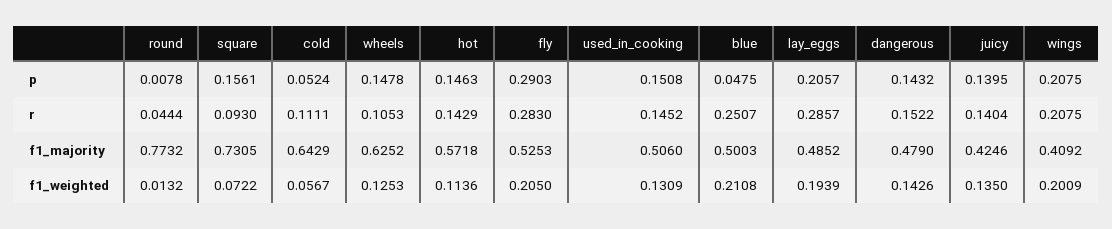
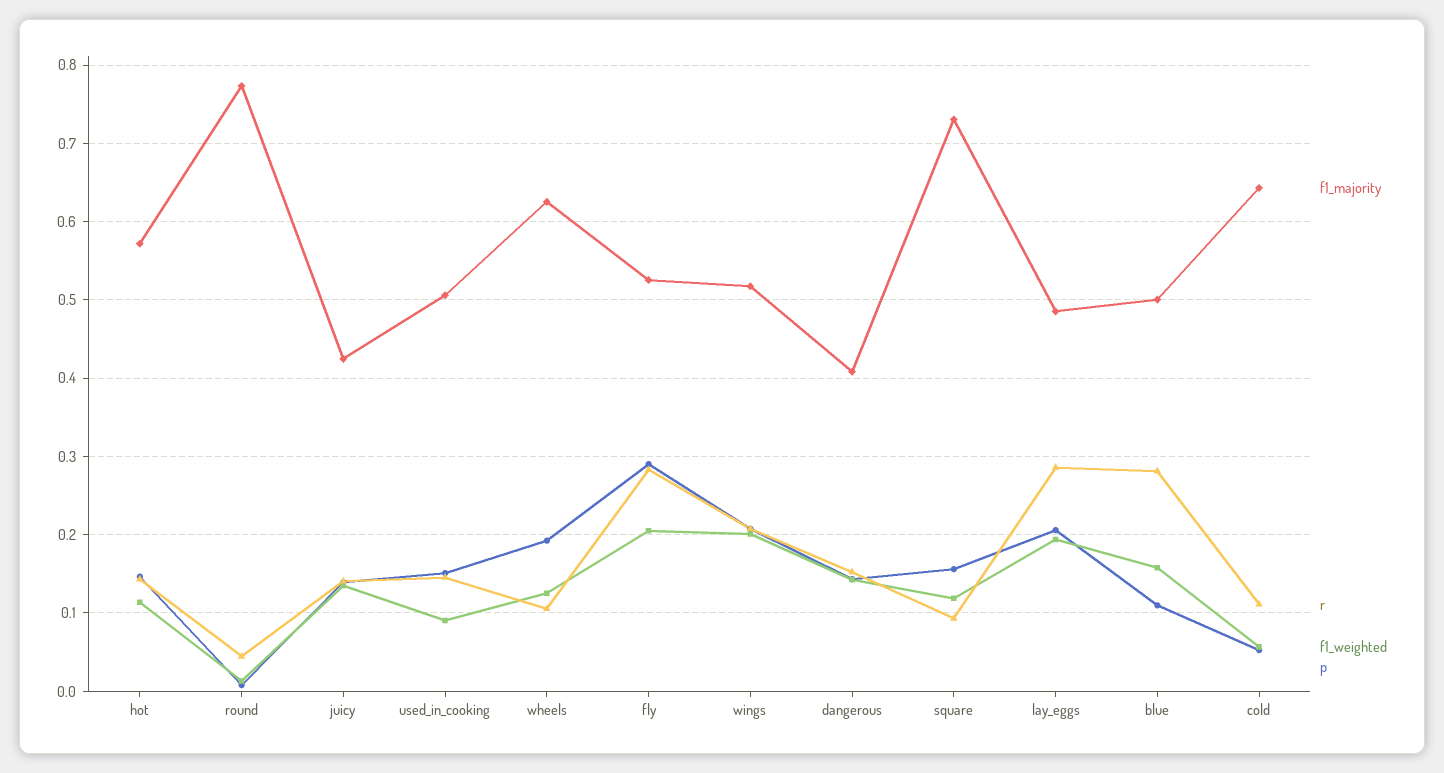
p, wheels: 0.1478 -> 0.19
p, blue: 0.0475 -> 0.11
r, blue: 0.2507 -> 0.28
f1_majority, dangerous: 0.479 -> 0.41
f1_majority, wings: 0.4092 -> 0.52
f1_weighted, square: 0.0722 -> 0.12
f1_weighted, used_in_cooking: 0.1309 -> 0.09
f1_weighted, blue: 0.2108 -> 0.16

